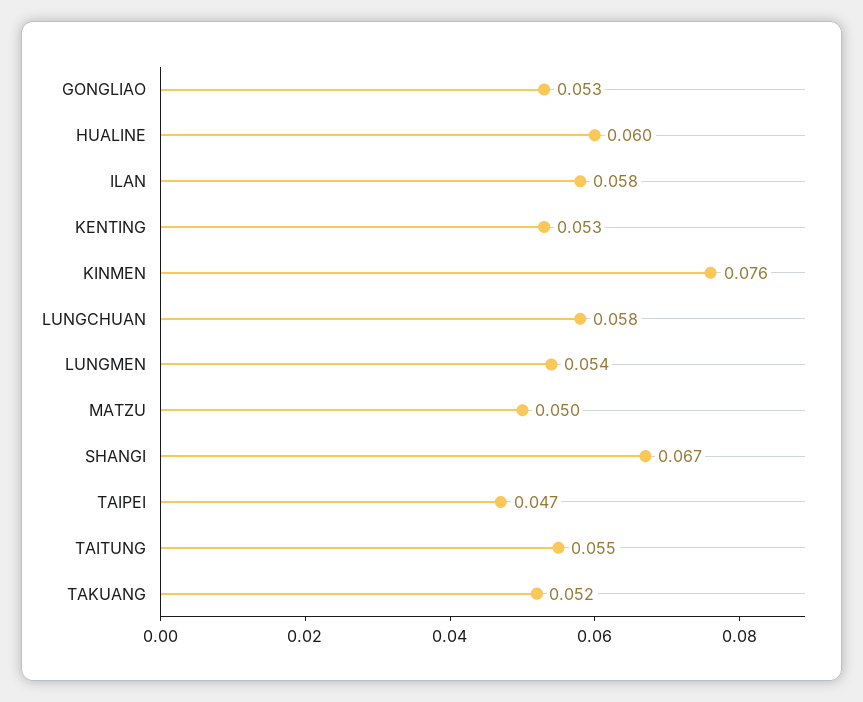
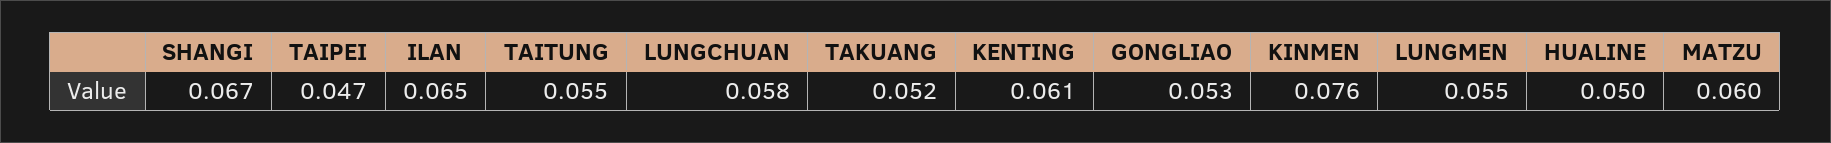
HUALINE: 0.06 -> 0.05
ILAN: 0.058 -> 0.065
KENTING: 0.053 -> 0.061
LUNGMEN: 0.054 -> 0.055
MATZU: 0.05 -> 0.06

